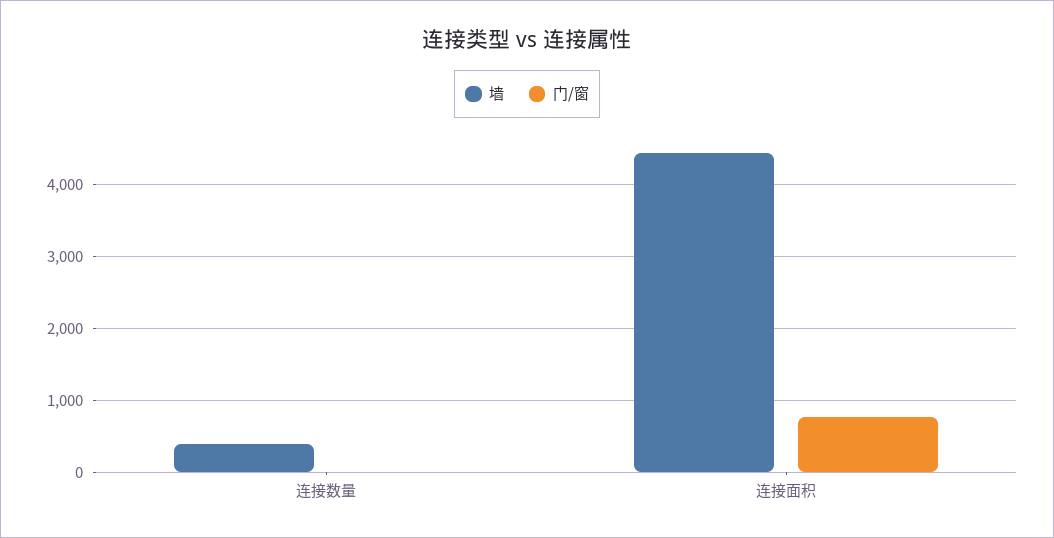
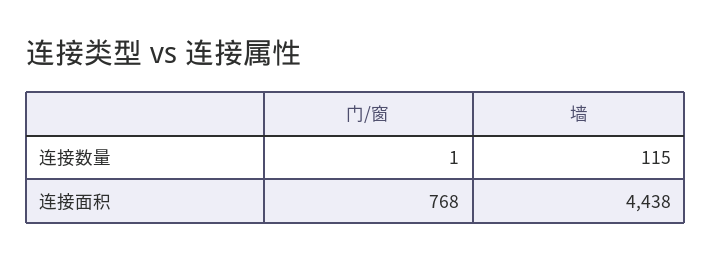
墙, 连接数量: 400 -> 115

